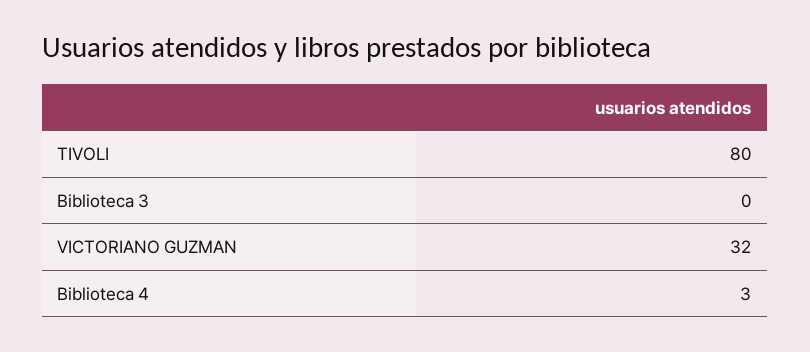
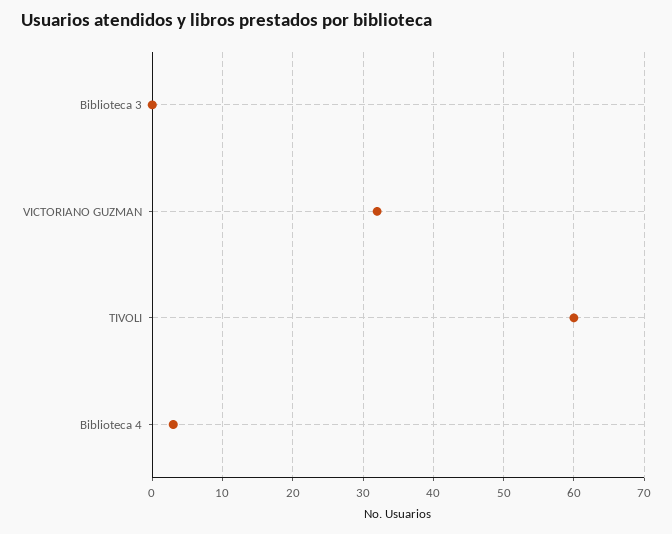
TIVOLI: 80 -> 60

